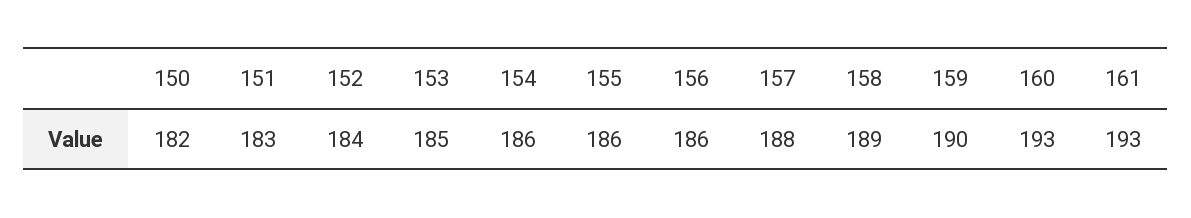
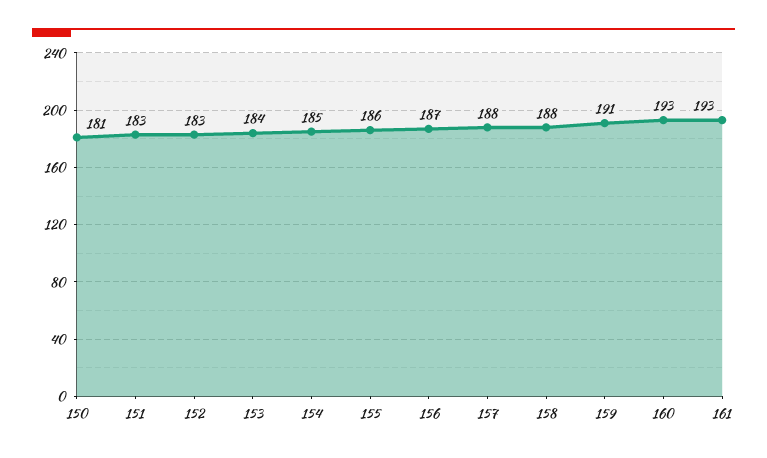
150: 182 -> 181
152: 184 -> 183
153: 185 -> 184
154: 186 -> 185
156: 186 -> 187
158: 189 -> 188
159: 190 -> 191

